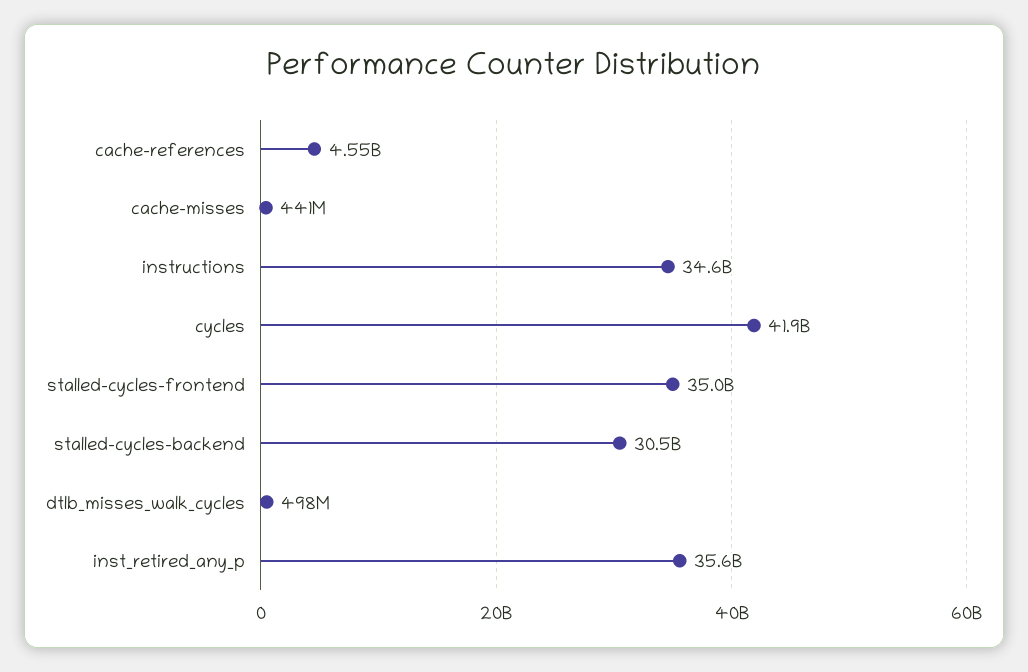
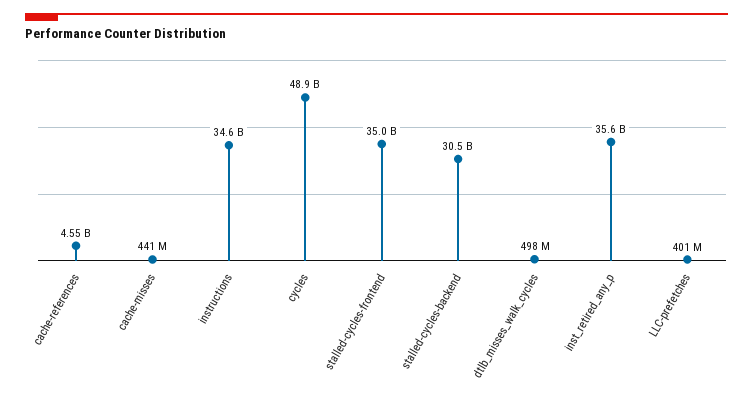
cycles: 41900000000 -> 48900000000
LLC-prefetches: none -> 401000000

